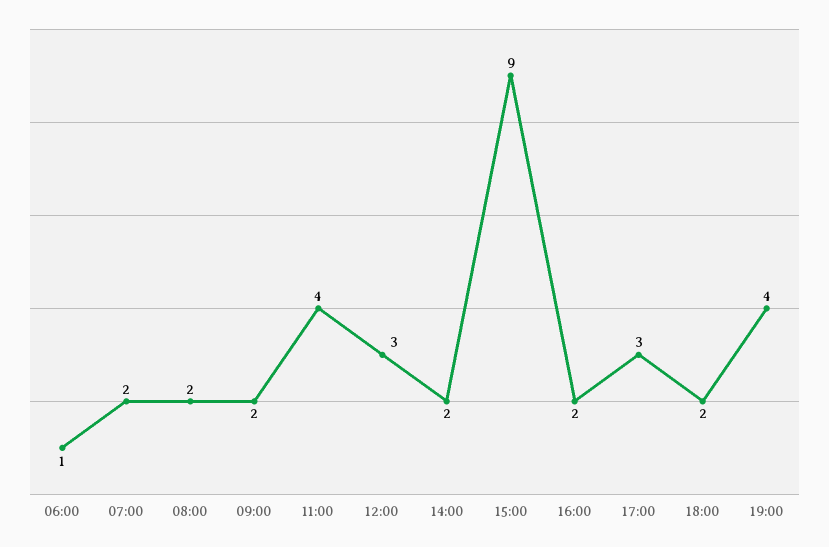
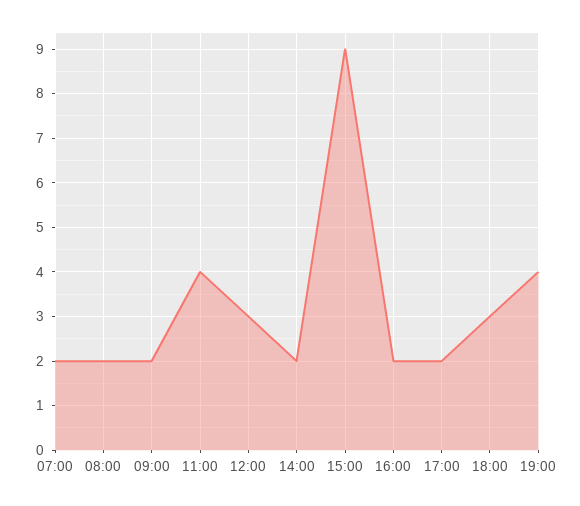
06:00: 1 -> none
17:00: 3 -> 2
18:00: 2 -> 3

